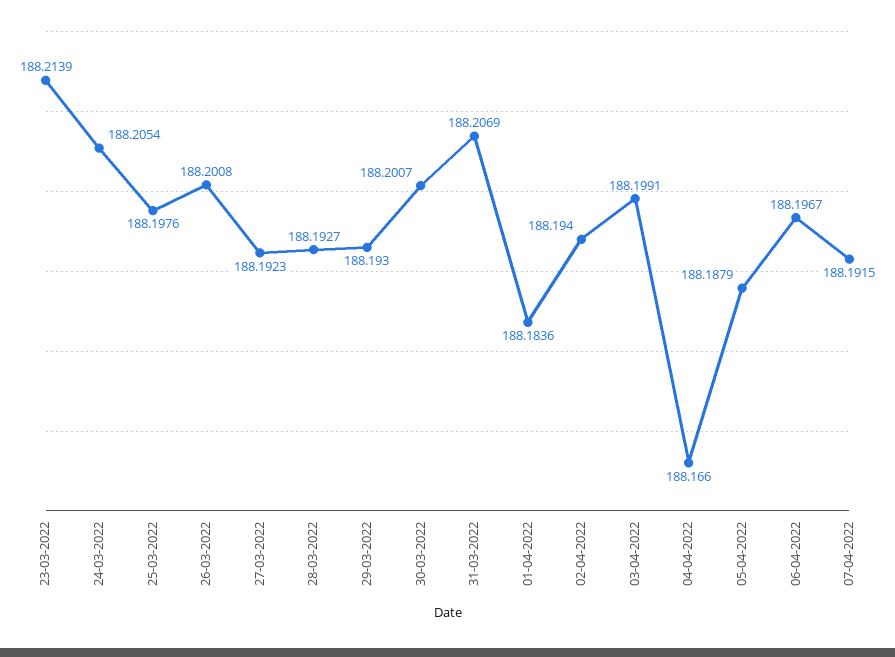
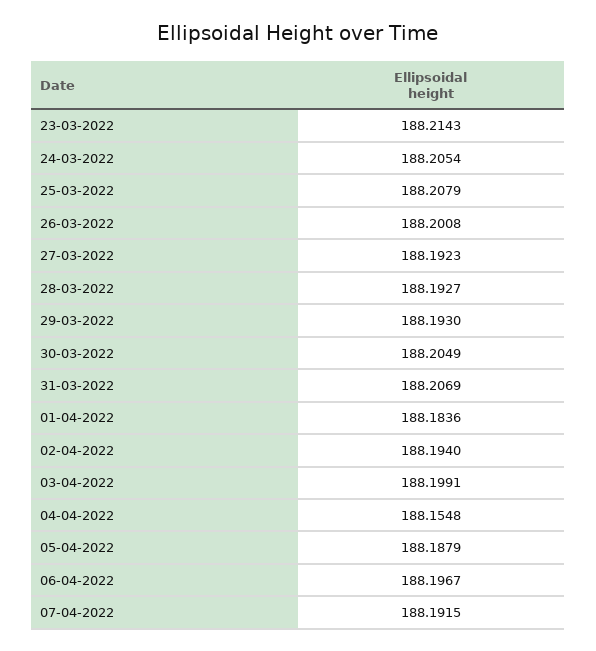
23-03-2022: 188.2139 -> 188.2143
25-03-2022: 188.1976 -> 188.2079
30-03-2022: 188.2007 -> 188.2049
04-04-2022: 188.166 -> 188.1548

